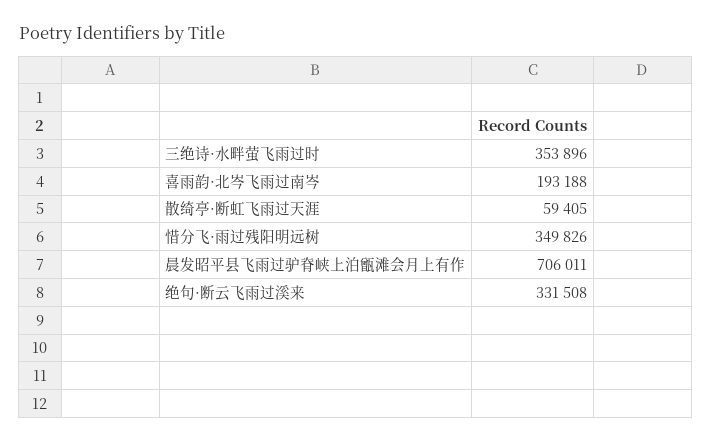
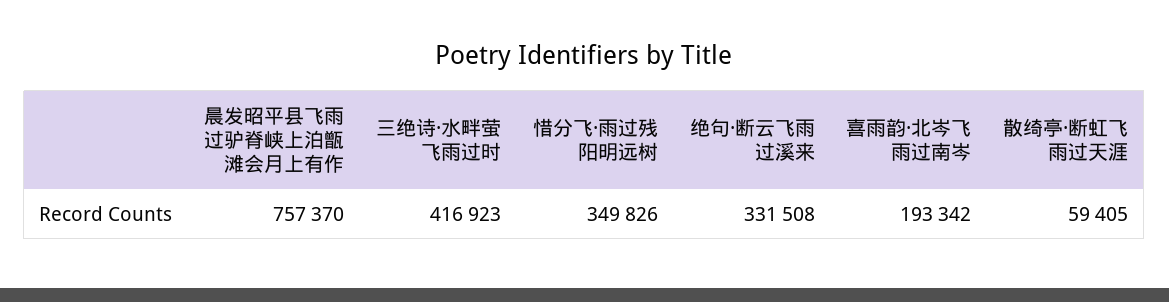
三绝诗·水畔萤飞雨过时: 353896 -> 416923
喜雨韵·北岑飞雨过南岑: 193188 -> 193342
晨发昭平县飞雨过驴脊峡上泊甑滩会月上有作: 706011 -> 757370

